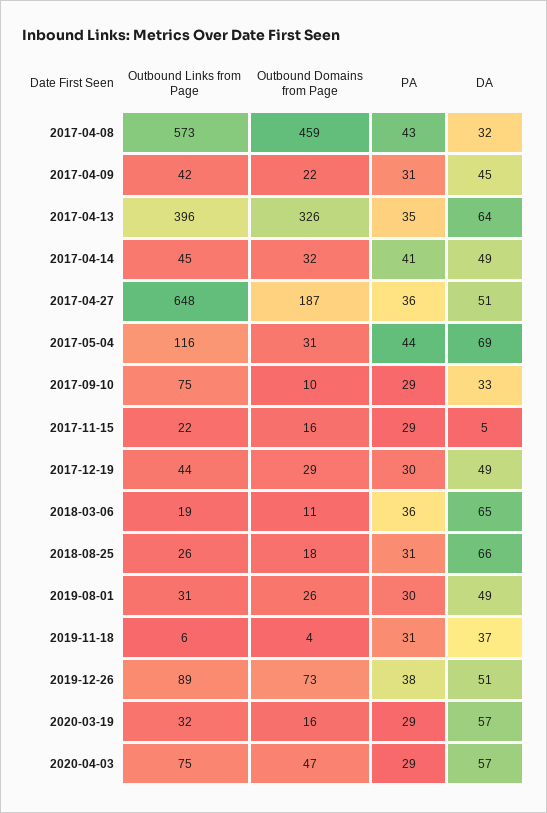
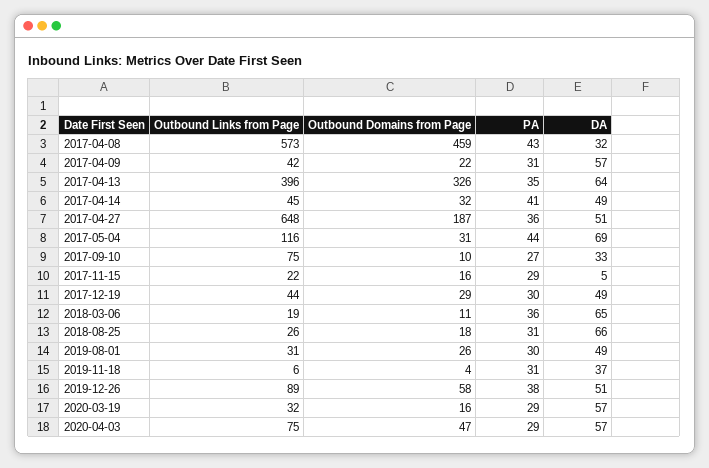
DA, 2017-04-09: 45 -> 57
PA, 2017-09-10: 29 -> 27
Outbound Domains from Page, 2019-12-26: 73 -> 58

